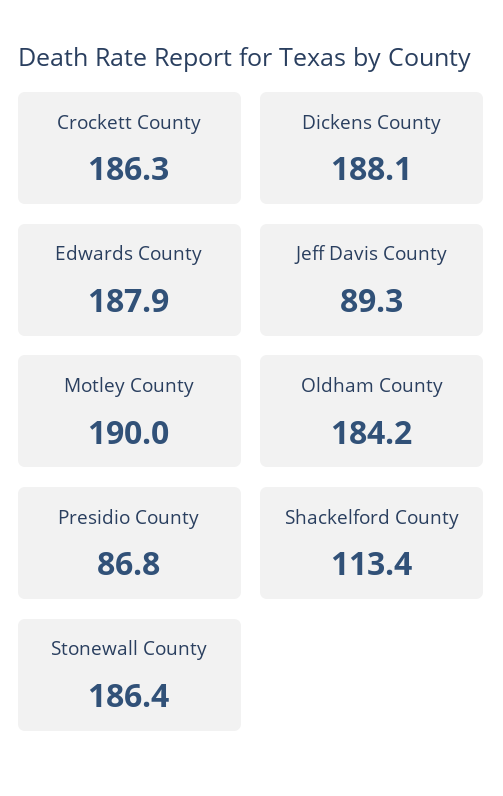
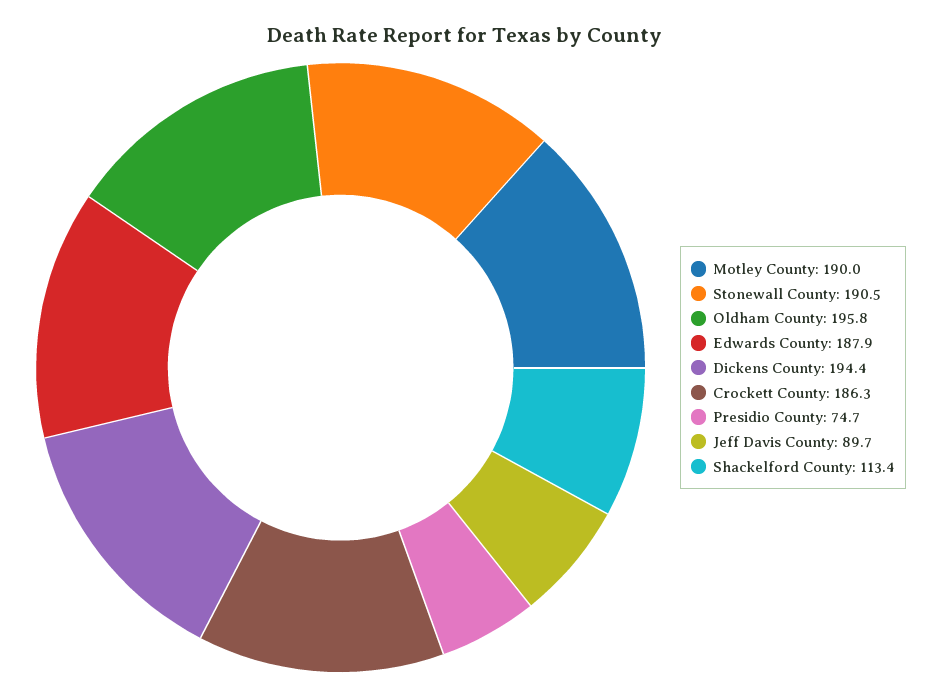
Dickens County: 188.1 -> 194.4
Jeff Davis County: 89.3 -> 89.7
Oldham County: 184.2 -> 195.8
Presidio County: 86.8 -> 74.7
Stonewall County: 186.4 -> 190.5

